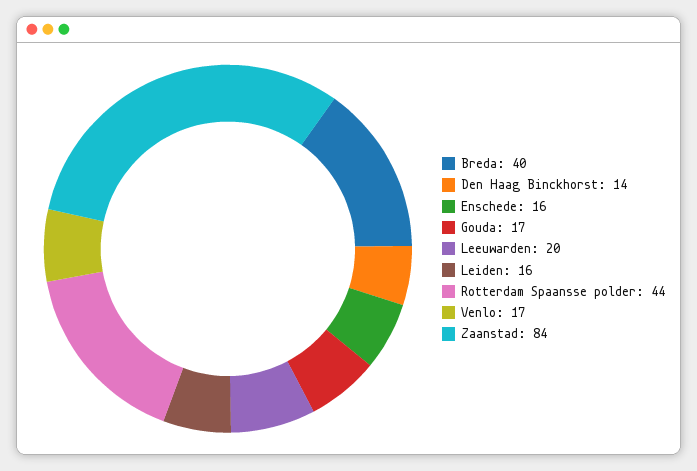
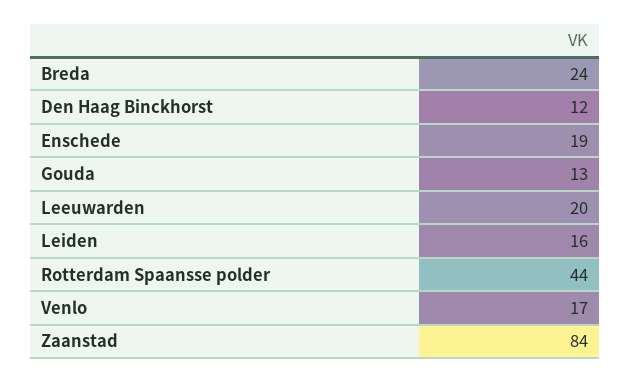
Breda: 40 -> 24
Den Haag Binckhorst: 14 -> 12
Enschede: 16 -> 19
Gouda: 17 -> 13

